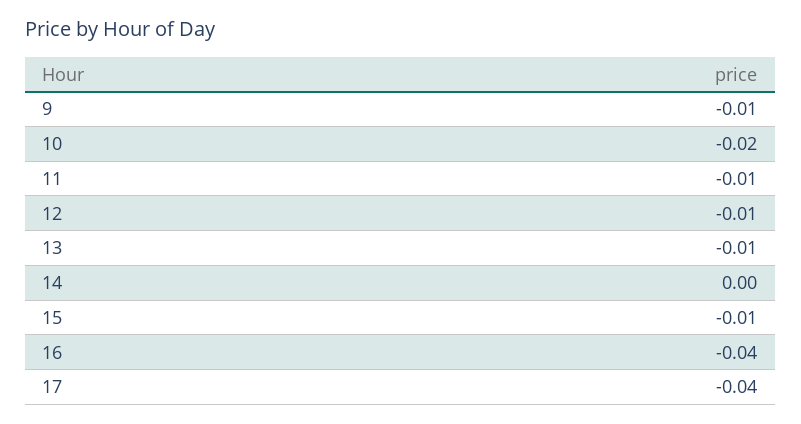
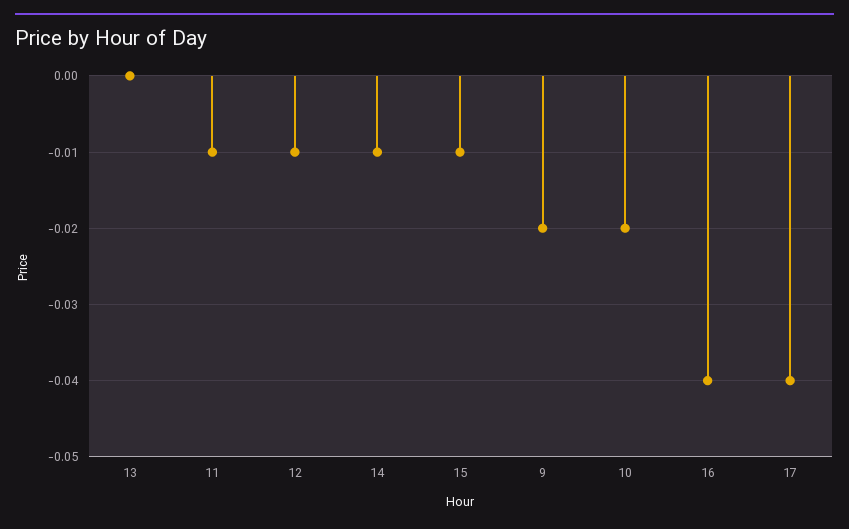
9: -0.01 -> -0.02
13: -0.01 -> 0
14: 0 -> -0.01

